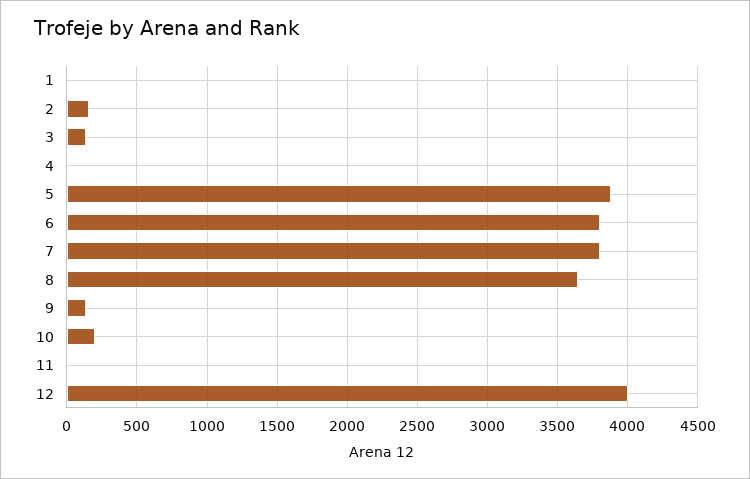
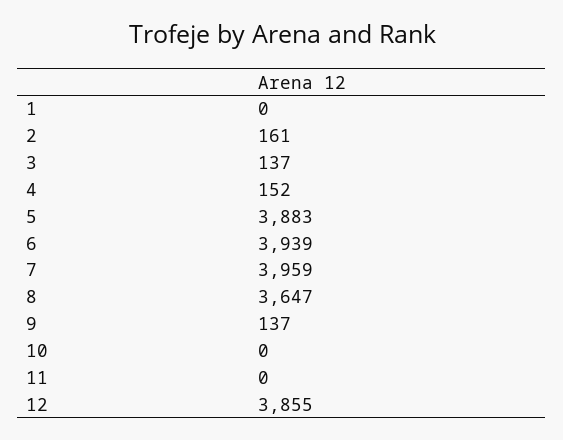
4: 0 -> 152
6: 3800 -> 3939
7: 3800 -> 3959
10: 200 -> 0
12: 4000 -> 3855

